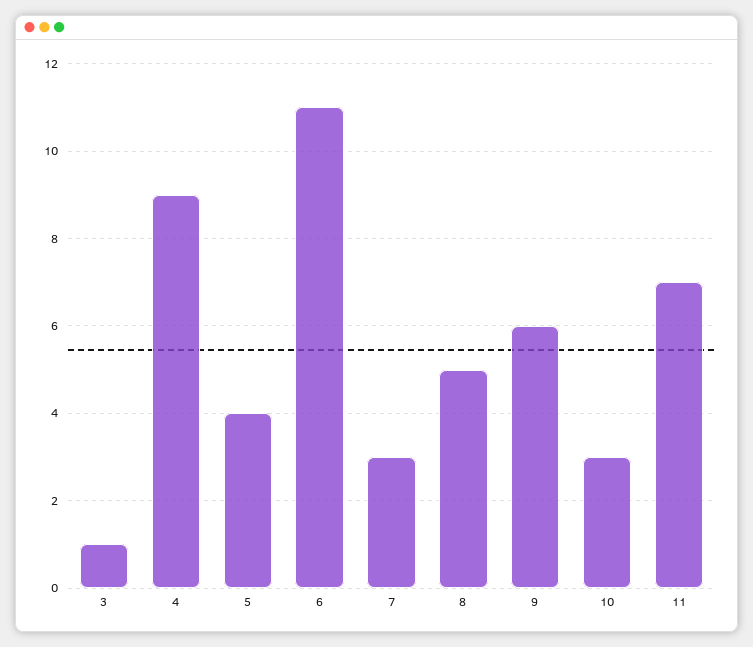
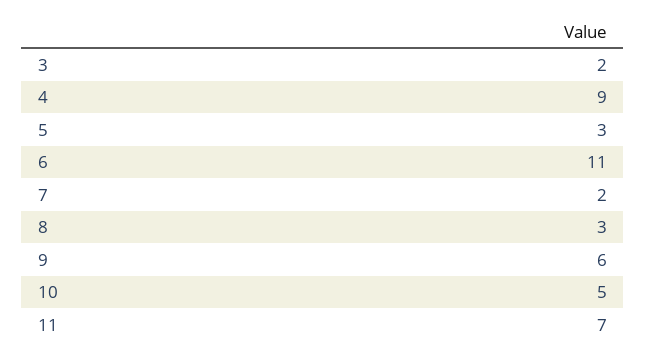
3: 1 -> 2
5: 4 -> 3
7: 3 -> 2
8: 5 -> 3
10: 3 -> 5

